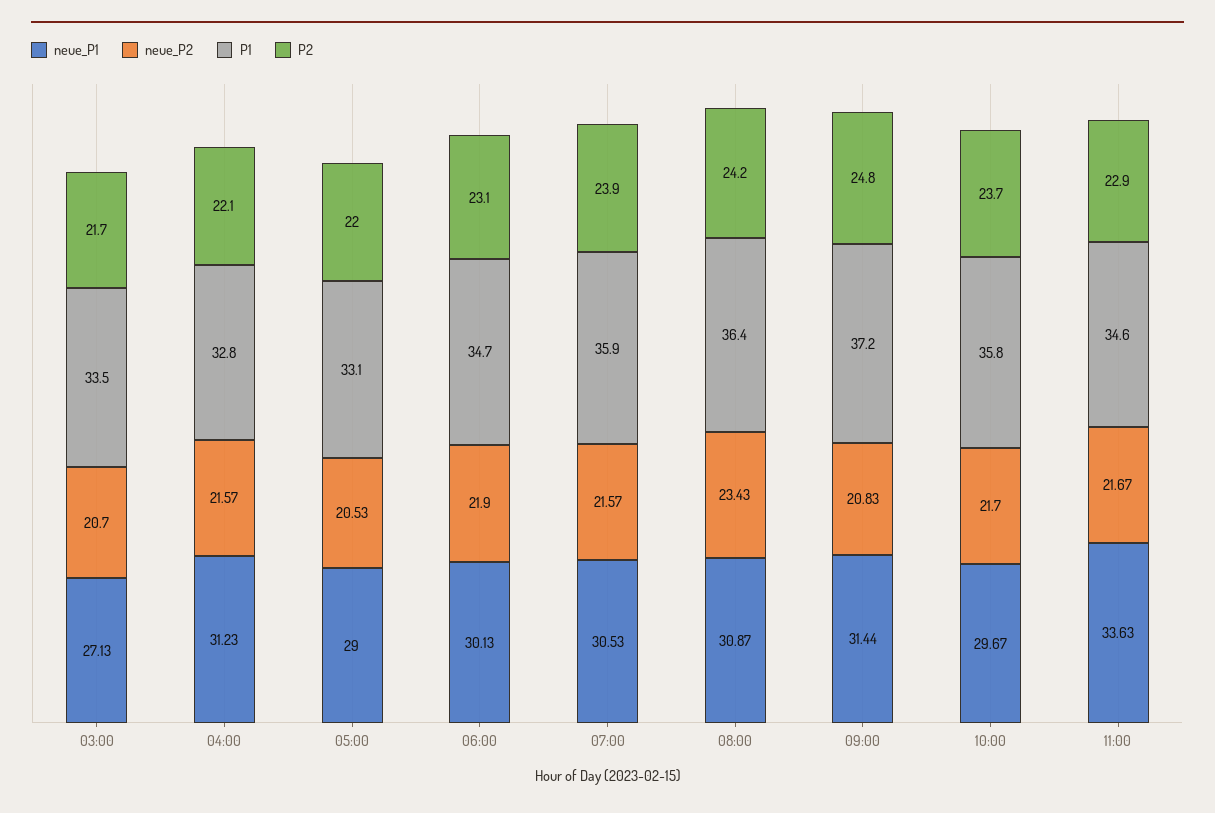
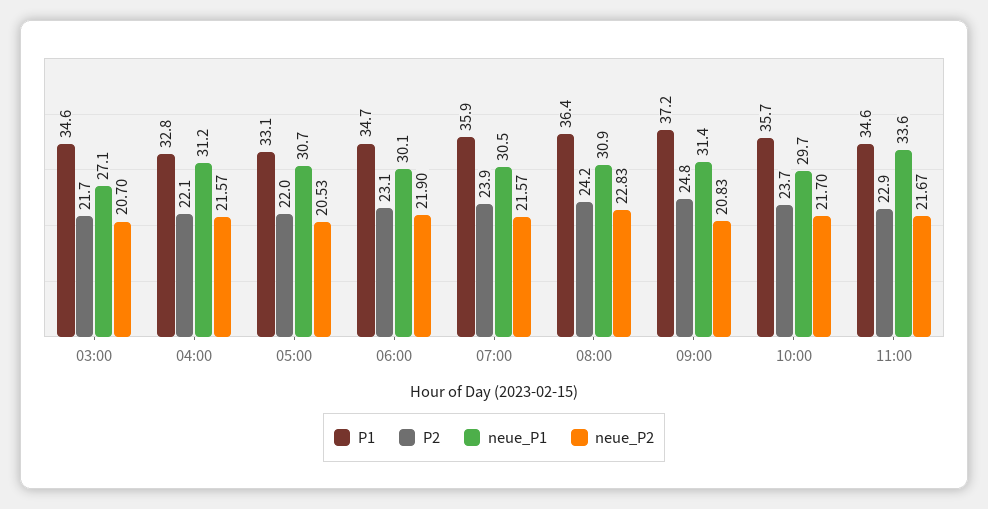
P1, 03:00: 33.5 -> 34.6
neue_P1, 05:00: 29 -> 30.7
neue_P2, 08:00: 23.43 -> 22.83
P1, 10:00: 35.8 -> 35.7

